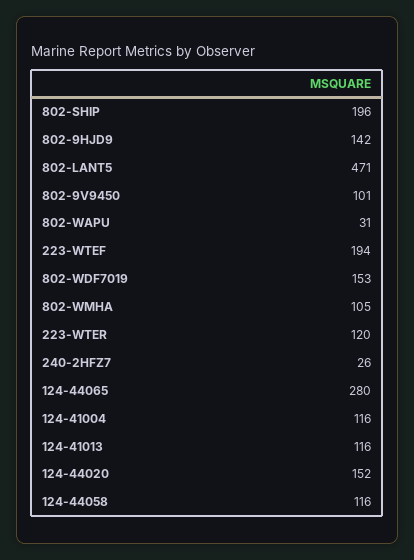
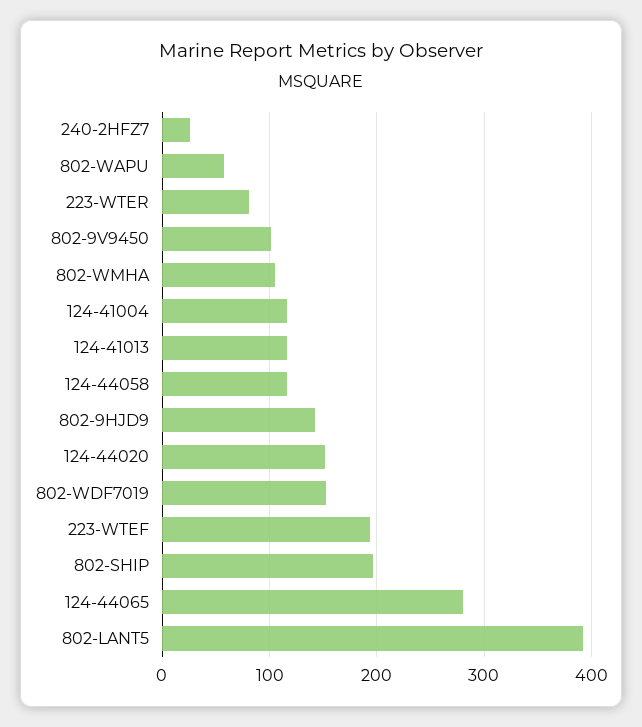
802-LANT5: 471 -> 390
802-WAPU: 31 -> 60
223-WTER: 120 -> 80

